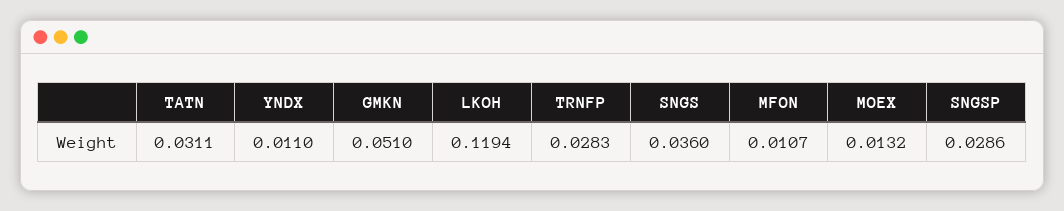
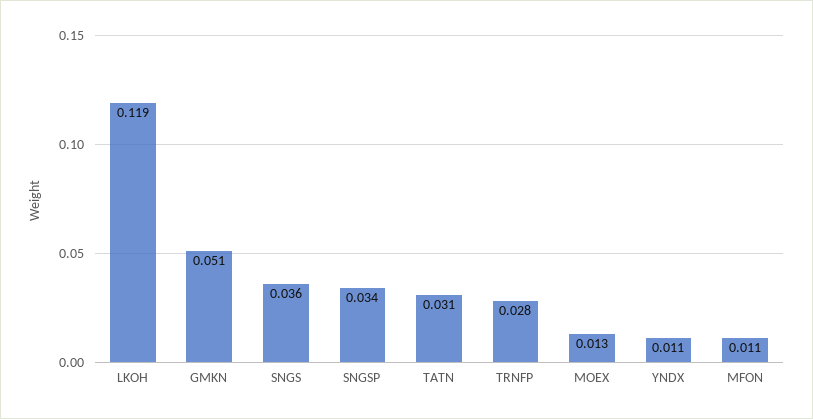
SNGSP: 0.0286 -> 0.034

